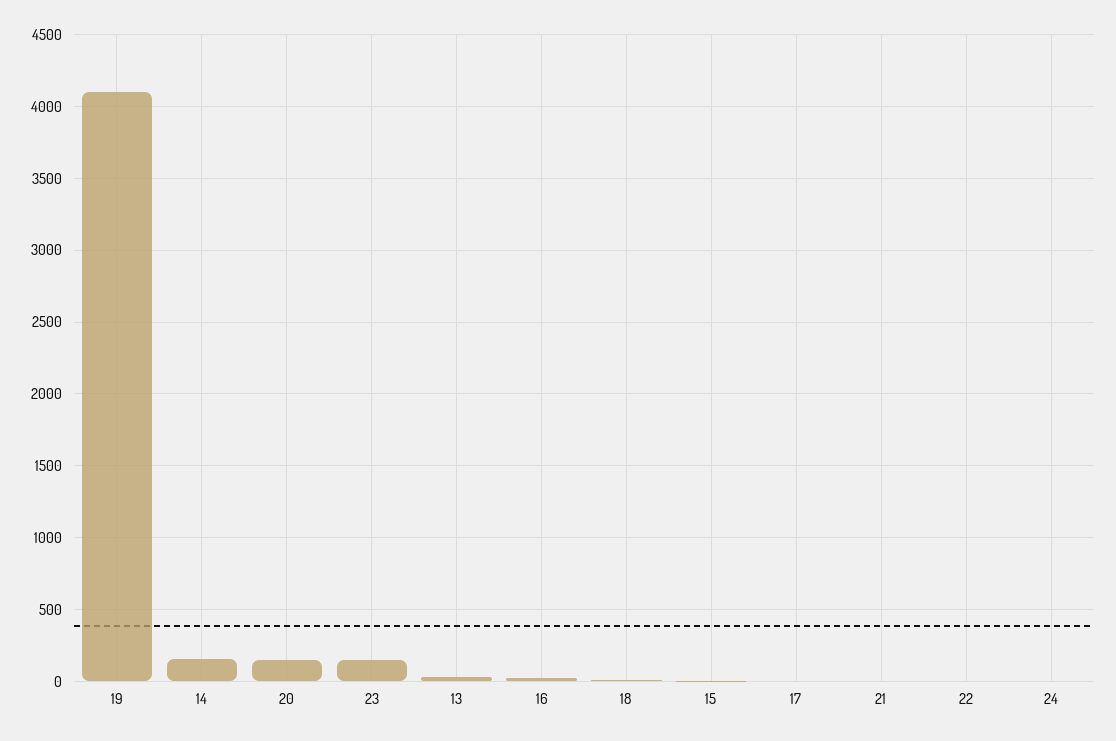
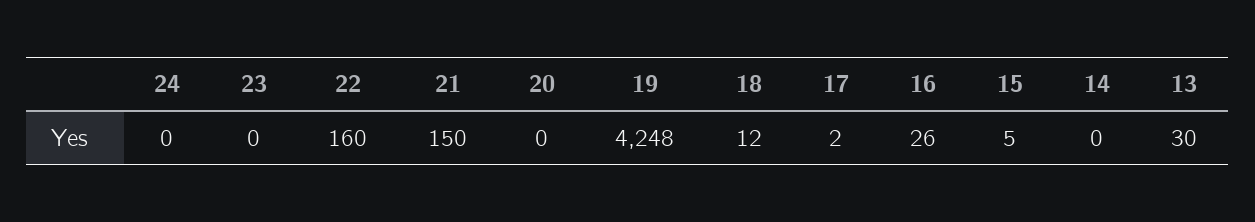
19: 4100 -> 4248
14: 150 -> 0
20: 150 -> 0
23: 150 -> 0
21: 0 -> 150
22: 0 -> 160

